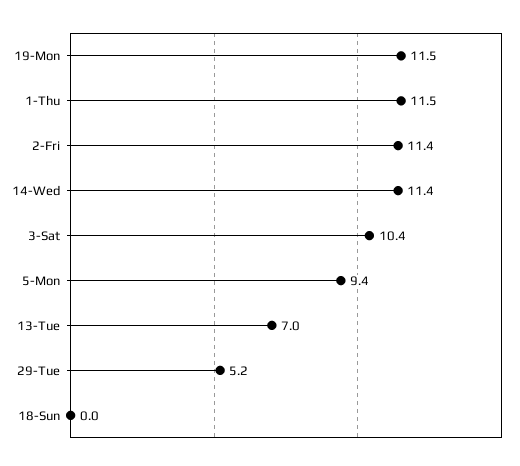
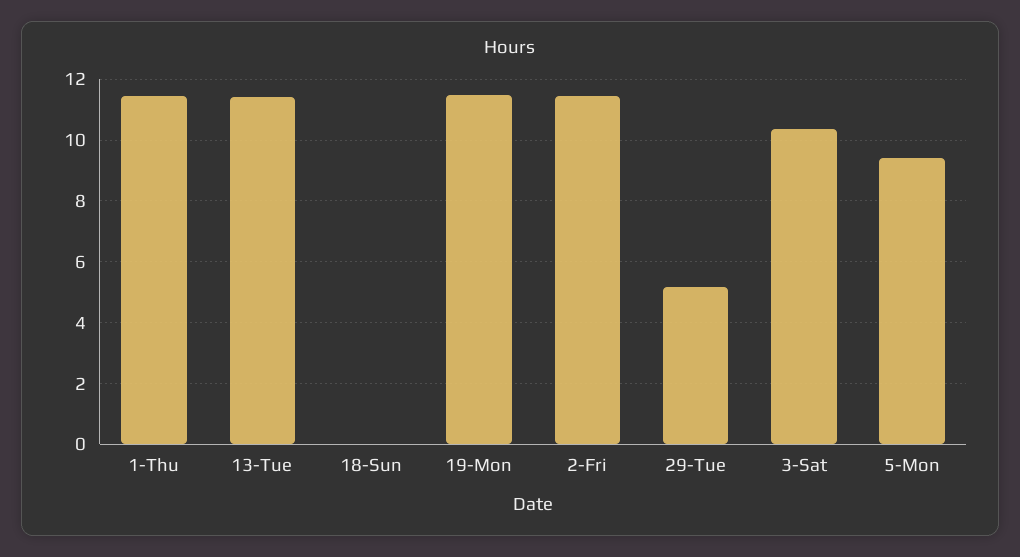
14-Wed: 11.4 -> none
13-Tue: 7 -> 11.4

